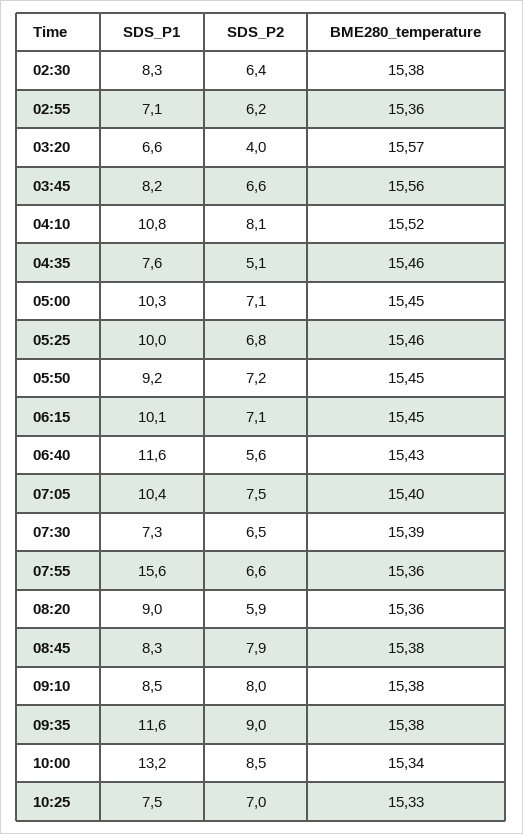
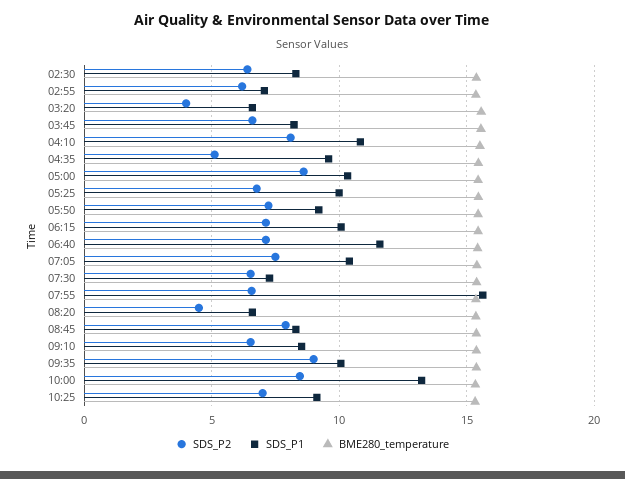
SDS_P1, 04:35: 7.6 -> 9.5
SDS_P2, 05:00: 7.1 -> 8.5
SDS_P2, 06:40: 5.6 -> 7
SDS_P1, 08:20: 9 -> 6.5
SDS_P2, 08:20: 5.9 -> 4.5
SDS_P2, 09:10: 8 -> 6.5
SDS_P1, 09:35: 11.6 -> 10
SDS_P1, 10:25: 7.5 -> 9

